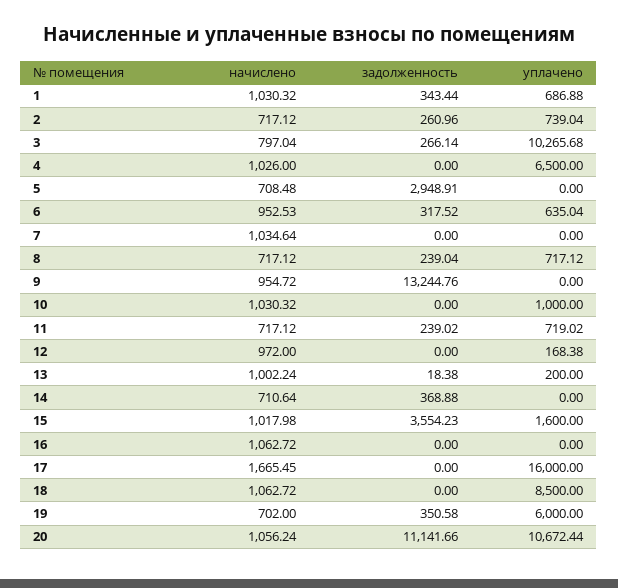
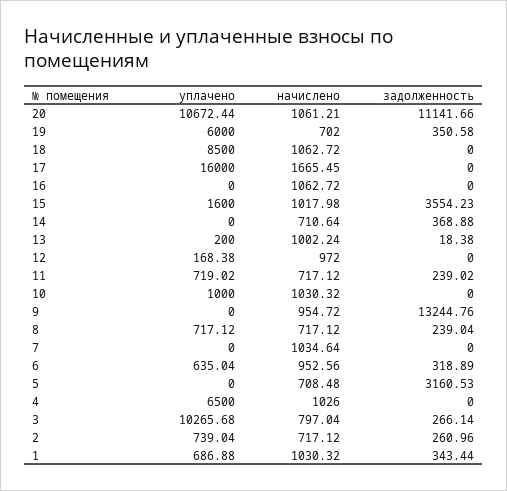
задолженность, 5: 2948.91 -> 3160.53
начислено, 6: 952.53 -> 952.56
задолженность, 6: 317.52 -> 318.89
начислено, 20: 1056.24 -> 1061.21

